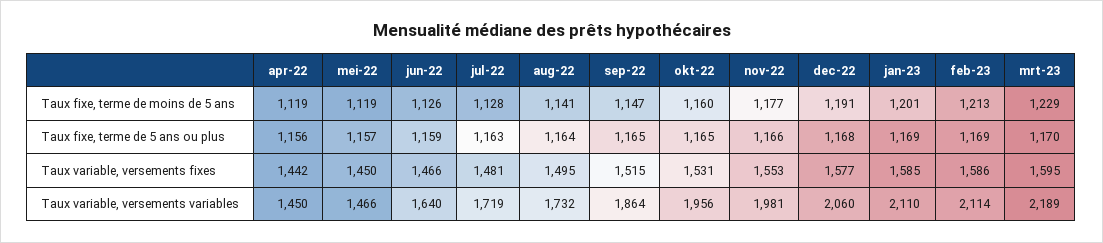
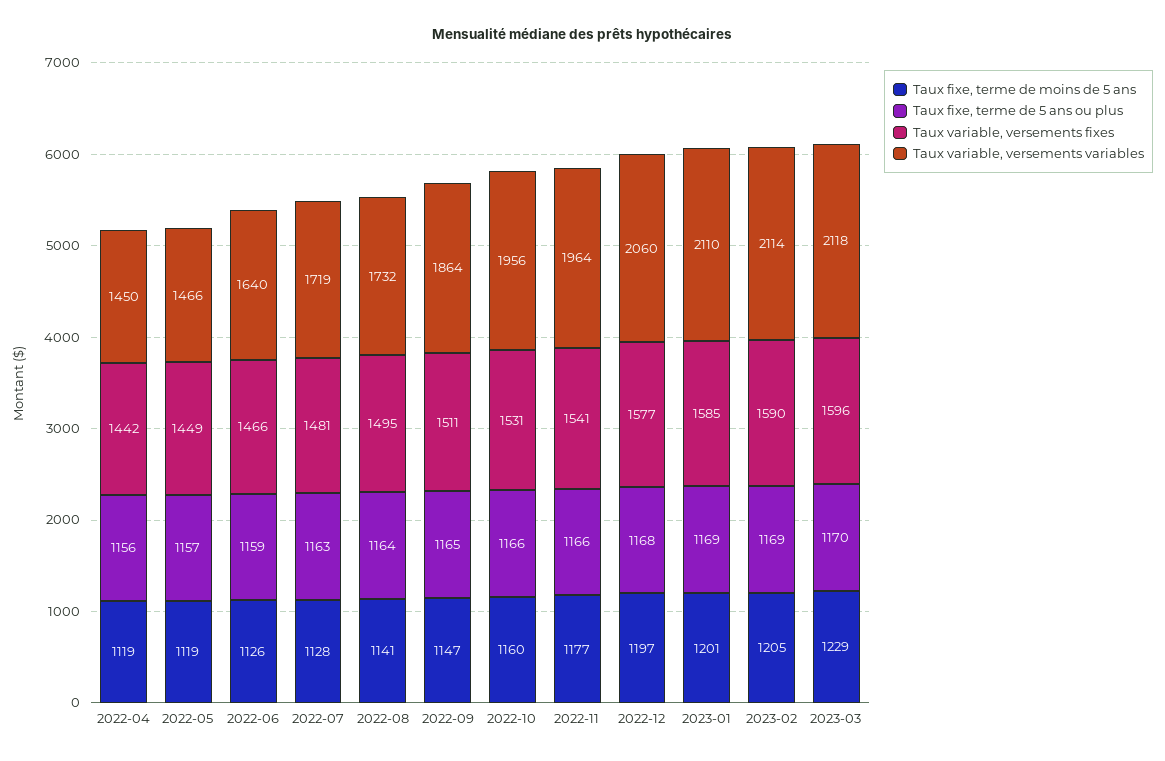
Taux fixe, terme de moins de 5 ans, dec-22: 1191 -> 1197
Taux fixe, terme de moins de 5 ans, feb-23: 1213 -> 1205
Taux fixe, terme de 5 ans ou plus, okt-22: 1165 -> 1166
Taux variable, versements fixes, mei-22: 1450 -> 1449
Taux variable, versements fixes, sep-22: 1515 -> 1511
Taux variable, versements fixes, nov-22: 1553 -> 1541
Taux variable, versements fixes, feb-23: 1586 -> 1590
Taux variable, versements fixes, mrt-23: 1595 -> 1596
Taux variable, versements variables, nov-22: 1981 -> 1964
Taux variable, versements variables, mrt-23: 2189 -> 2118

